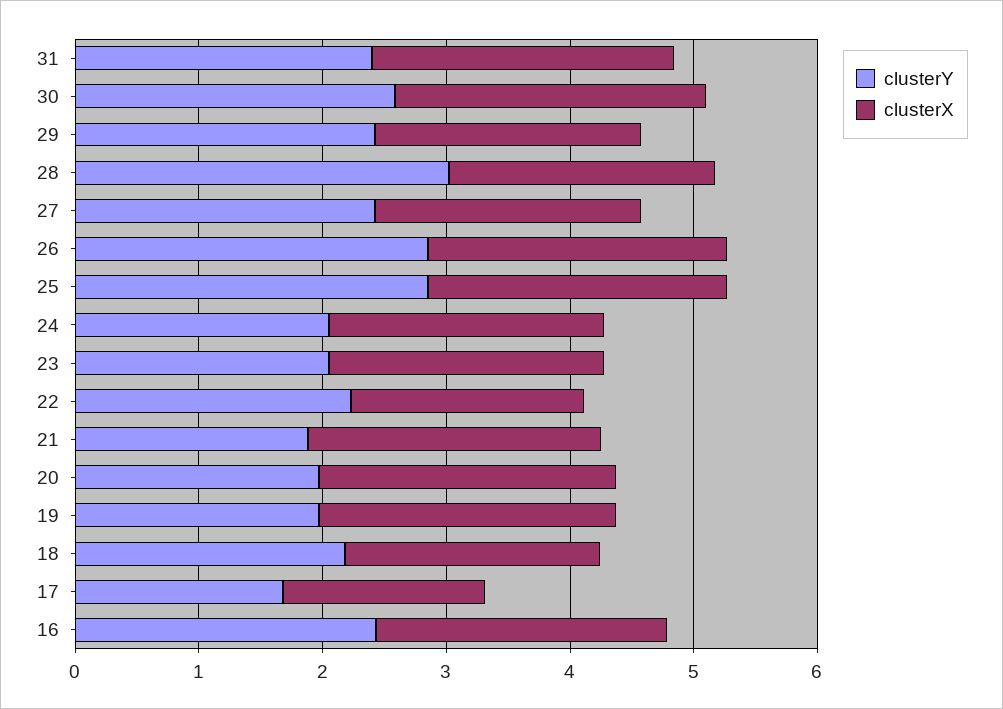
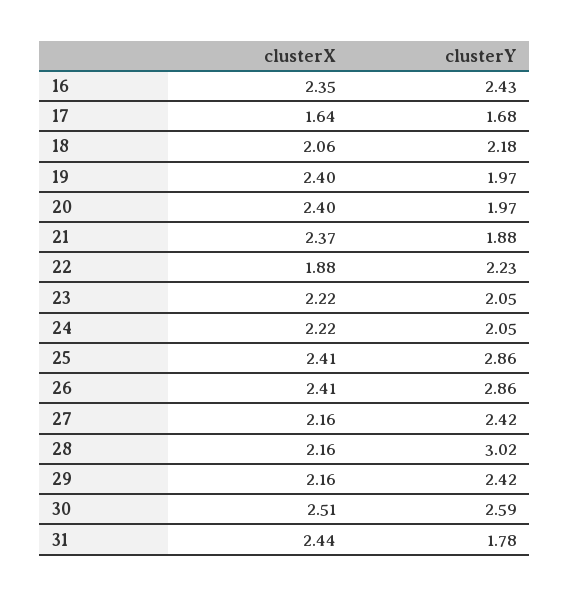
clusterY, 31: 2.4 -> 1.78

